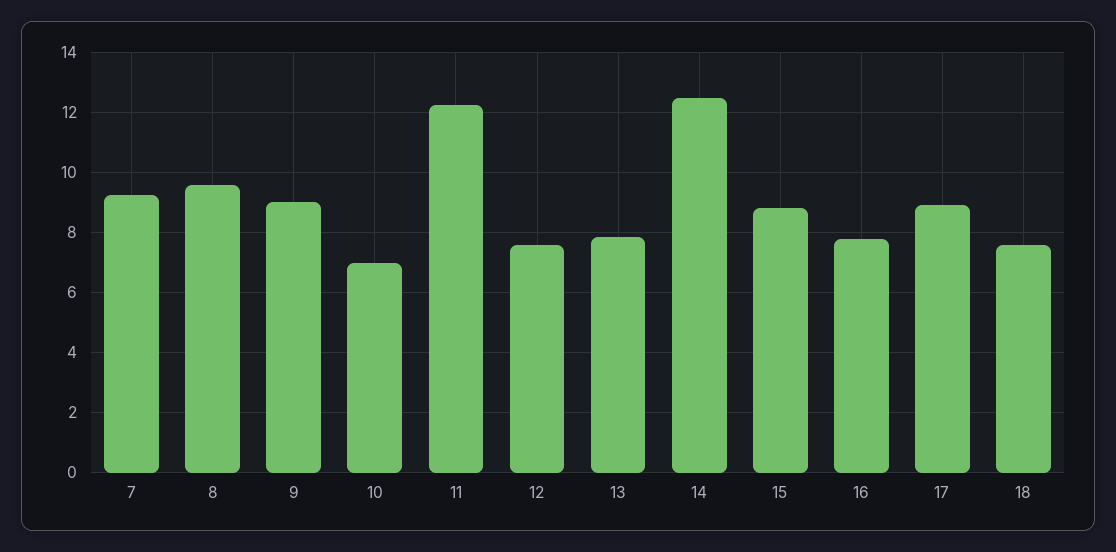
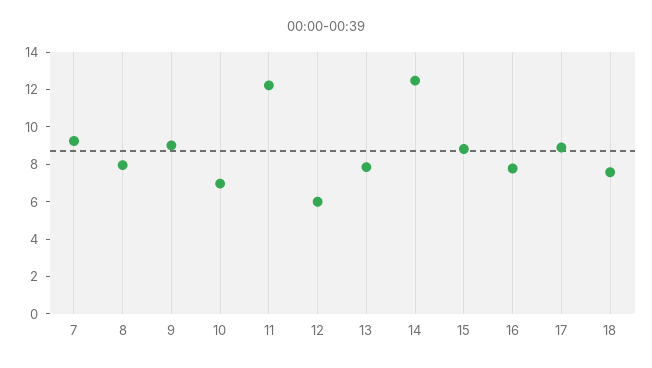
8: 9.6 -> 8
12: 7.6 -> 6

